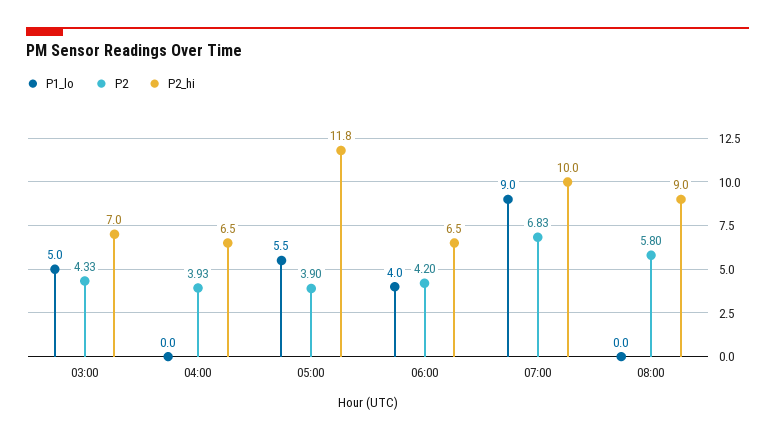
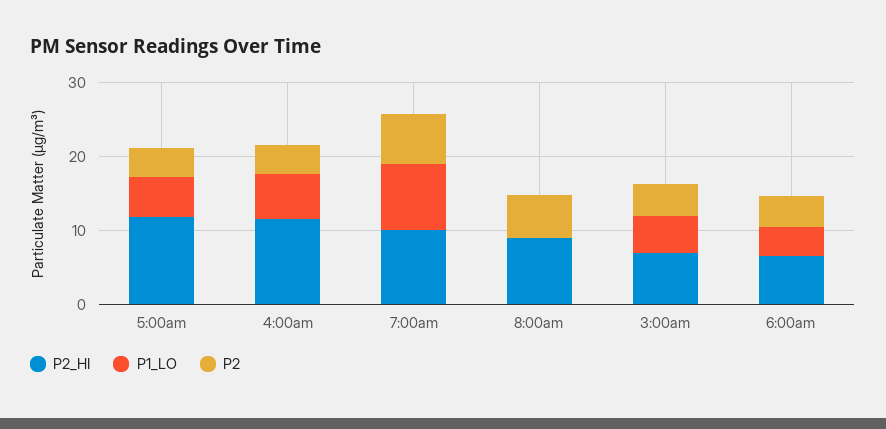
P1_lo, 04:00: 0 -> 6
P2_hi, 04:00: 6.5 -> 12

